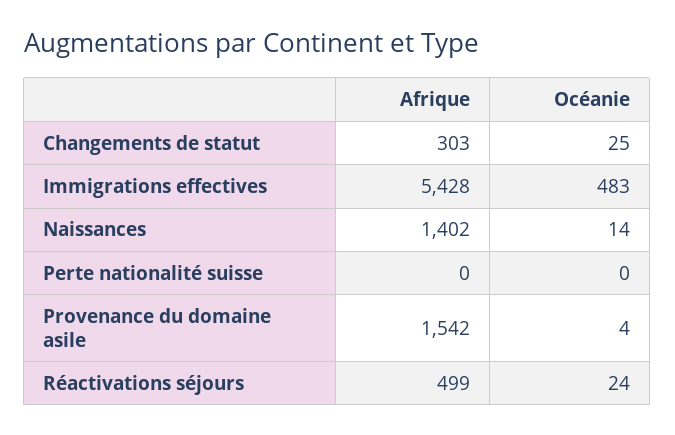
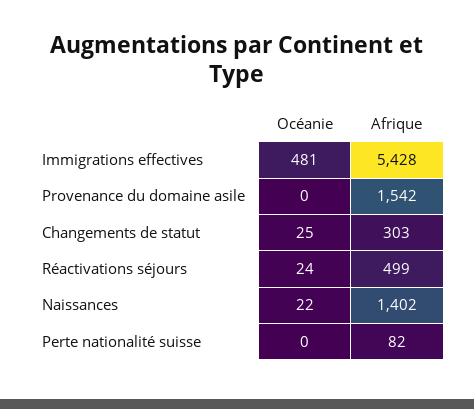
Océanie, Immigrations effectives: 483 -> 481
Océanie, Naissances: 14 -> 22
Afrique, Perte nationalité suisse: 0 -> 82
Océanie, Provenance du domaine asile: 4 -> 0

